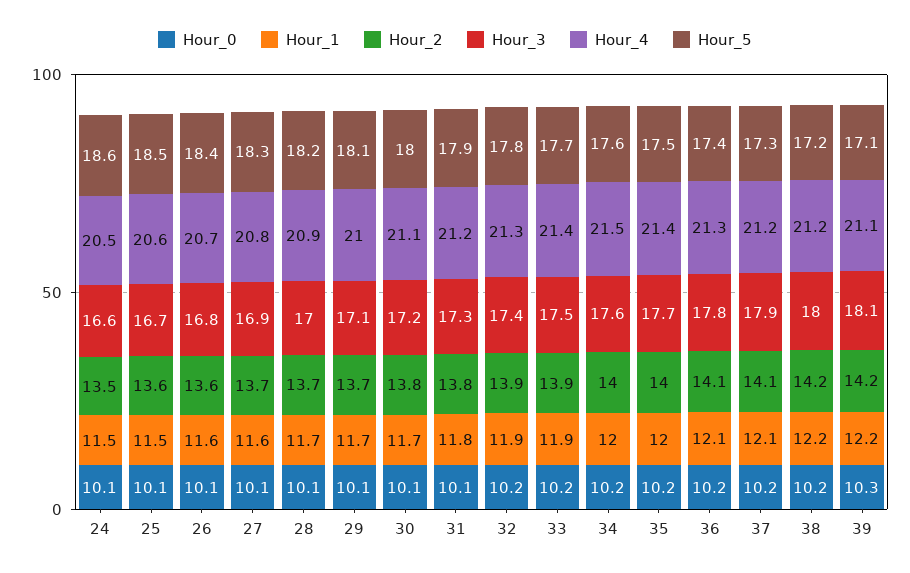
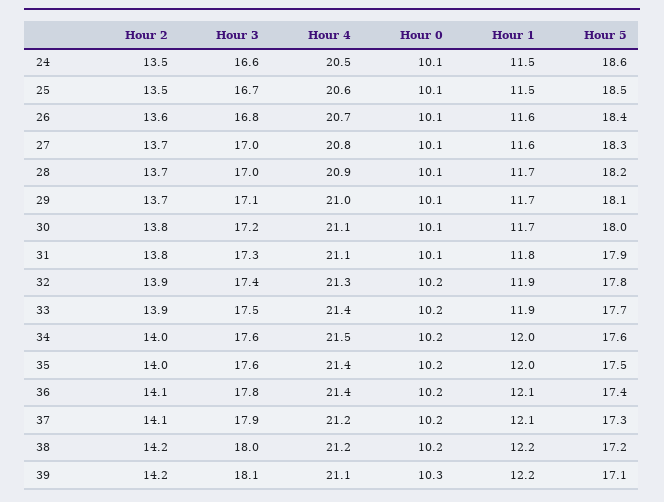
Hour_2, 25: 13.6 -> 13.5
Hour_3, 27: 16.9 -> 17
Hour_4, 31: 21.2 -> 21.1
Hour_3, 35: 17.7 -> 17.6
Hour_4, 36: 21.3 -> 21.4

